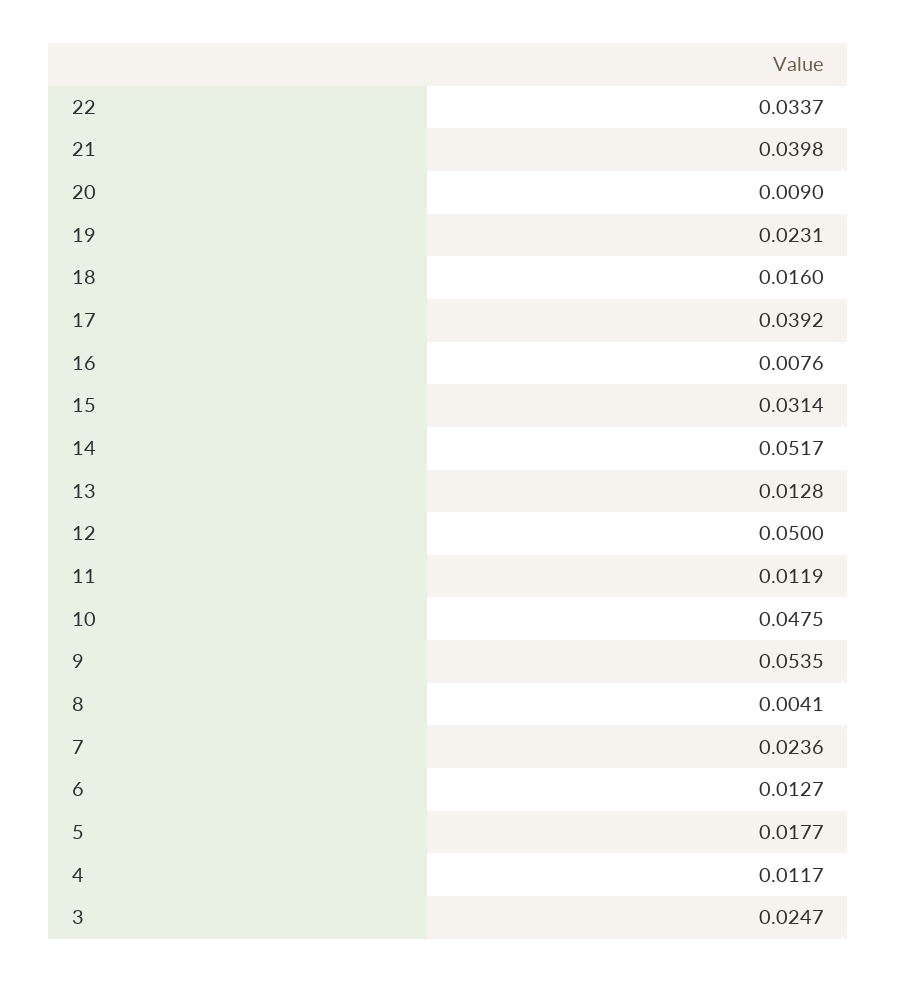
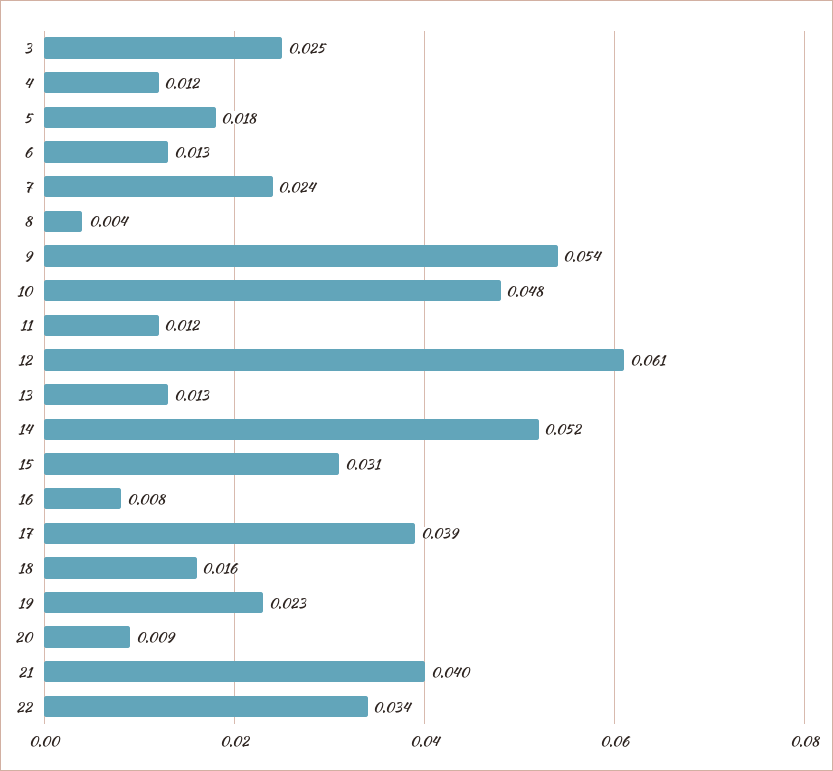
12: 0.05 -> 0.061

